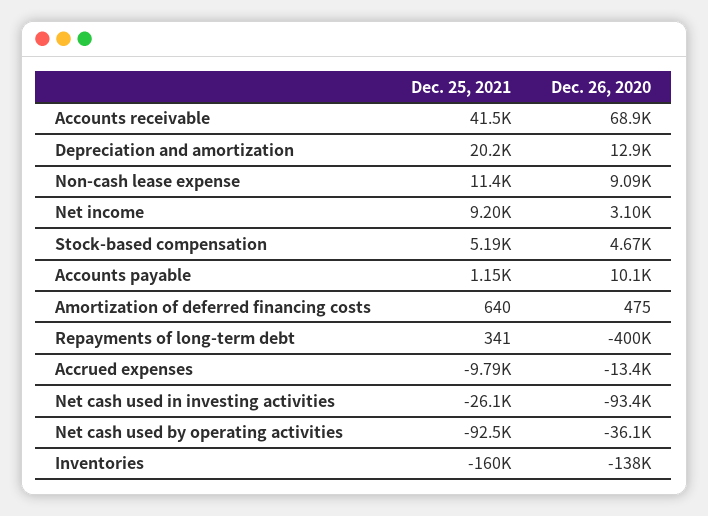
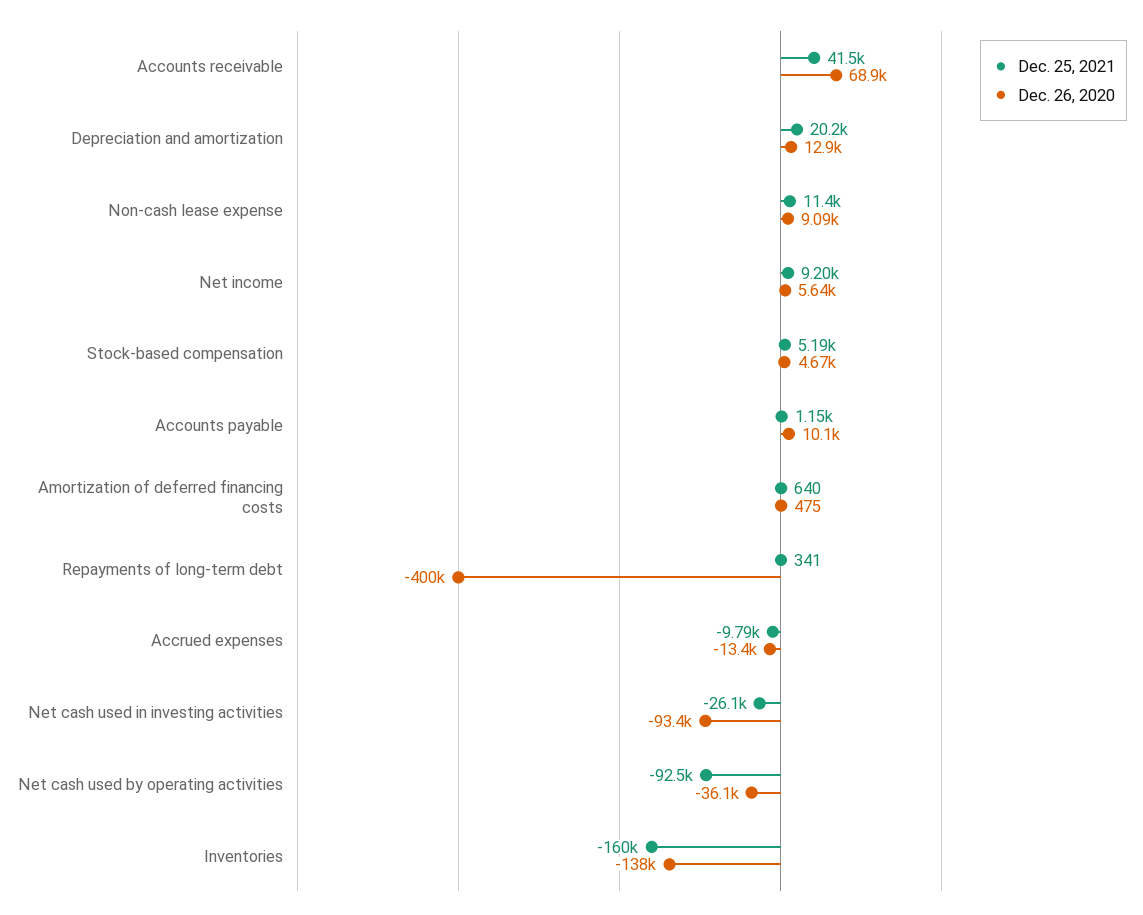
Dec. 26, 2020, Net income: 3100 -> 5640

